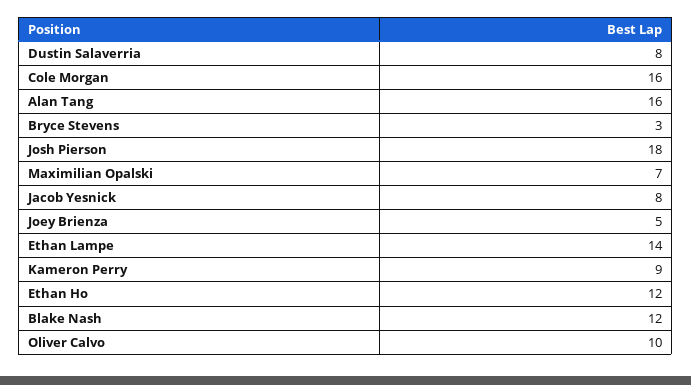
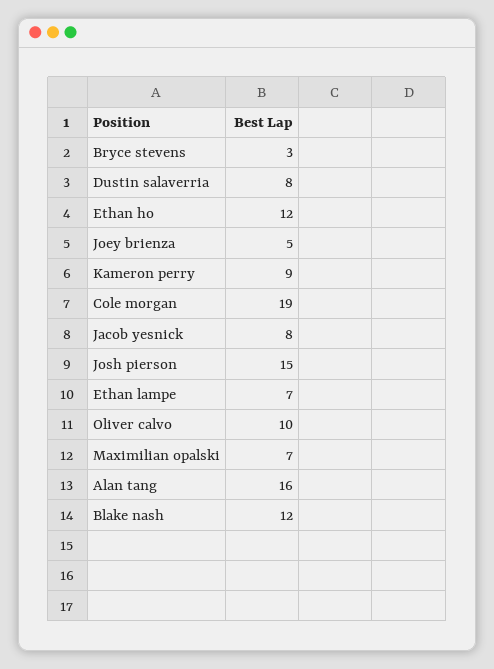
Cole Morgan: 16 -> 19
Josh Pierson: 18 -> 15
Ethan Lampe: 14 -> 7

